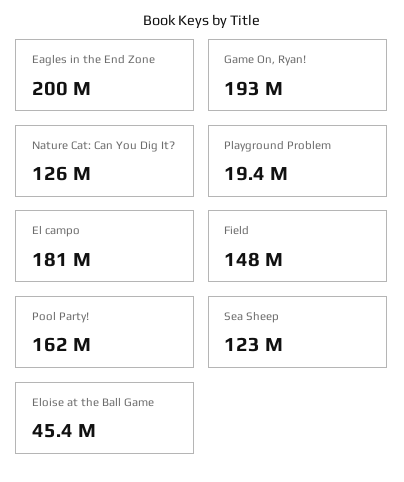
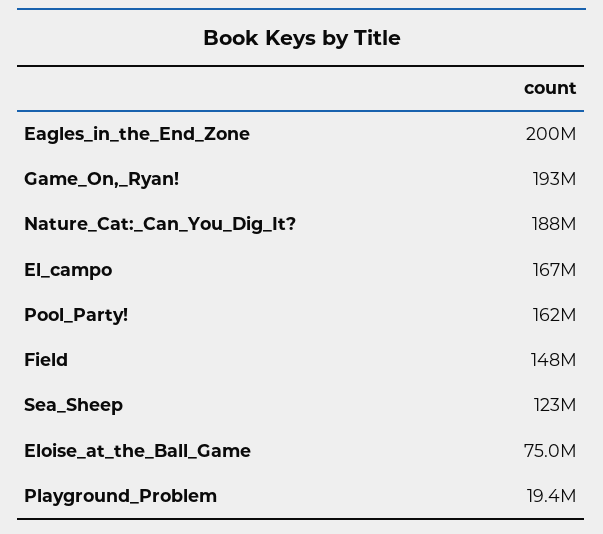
Nature Cat: Can You Dig It?: 126000000 -> 188000000
El campo: 181000000 -> 167000000
Eloise at the Ball Game: 45400000 -> 75000000

